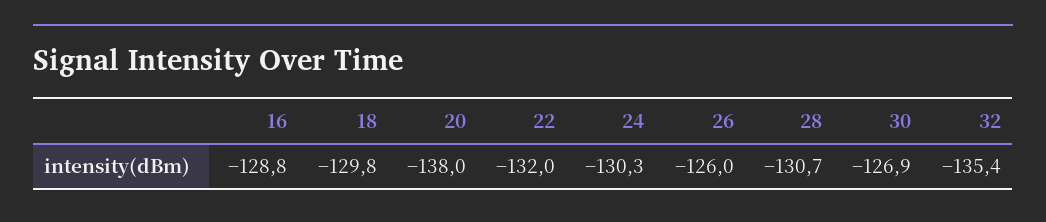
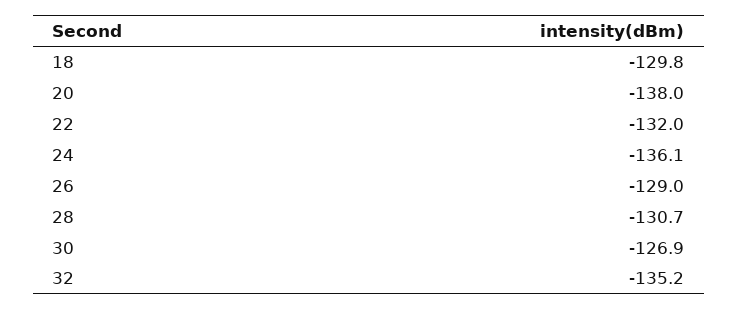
16: -128.8 -> none
24: -130.3 -> -136.1
26: -126 -> -129
32: -135.4 -> -135.2

